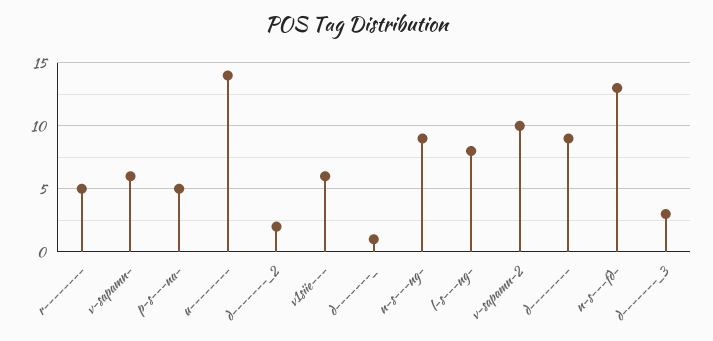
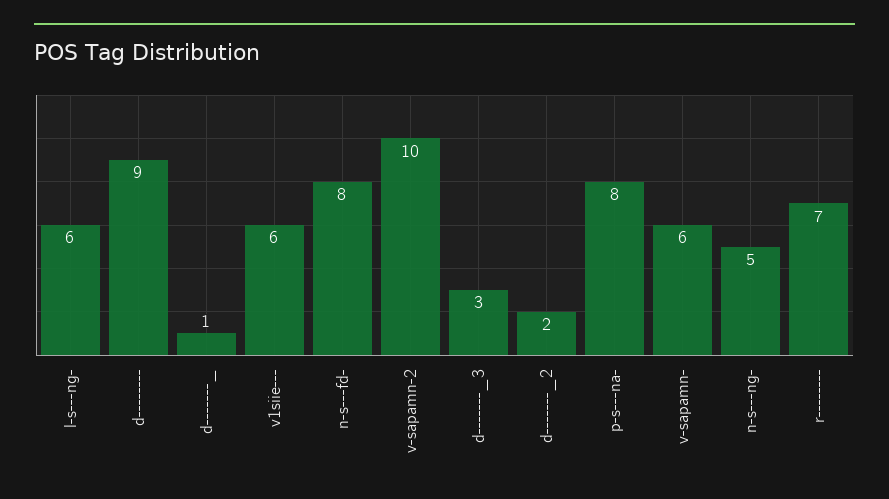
r--------: 5 -> 7
p-s---na-: 5 -> 8
u--------: 14 -> none
n-s---ng-: 9 -> 5
l-s---ng-: 8 -> 6
n-s---fd-: 13 -> 8

